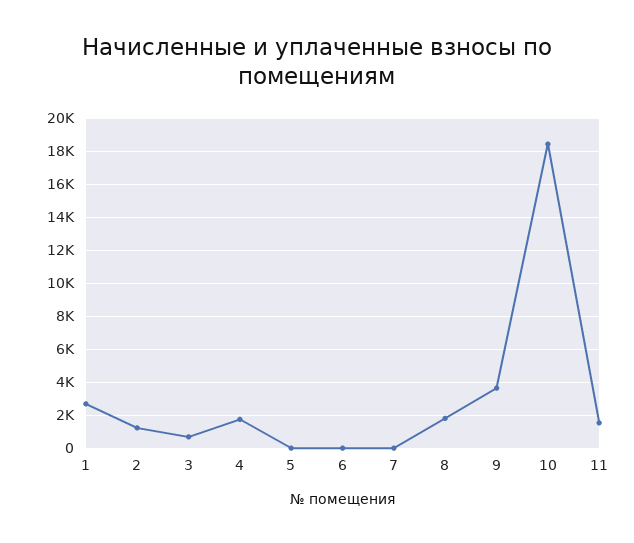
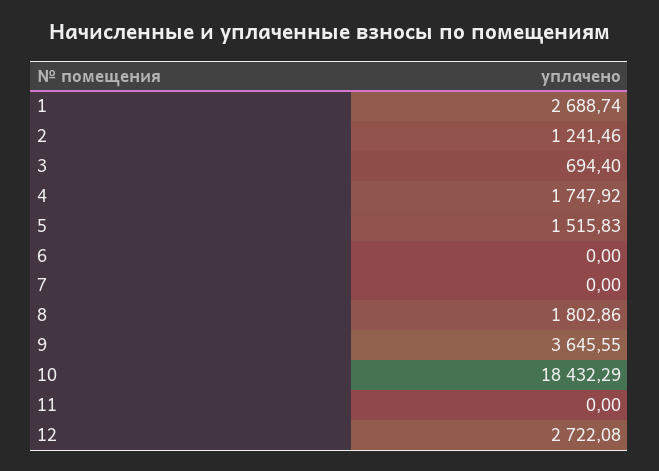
5: 0 -> 1515.83
11: 1500 -> 0
12: none -> 2722.08

